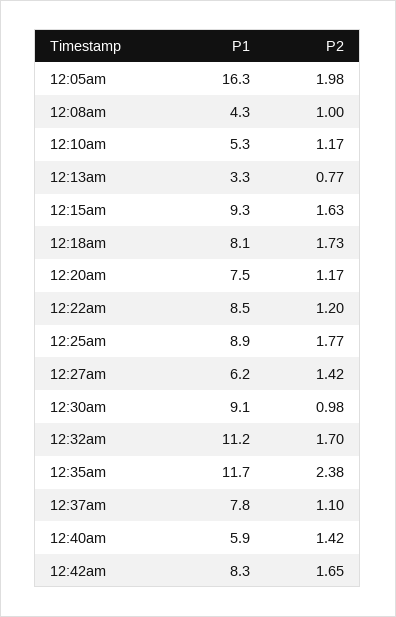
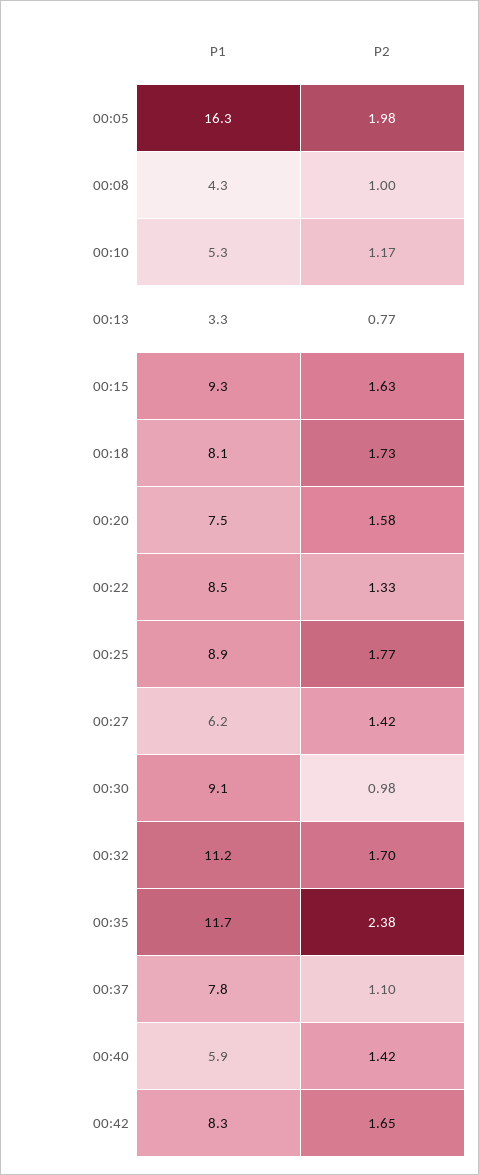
P2, 12:20am: 1.17 -> 1.58
P2, 12:22am: 1.2 -> 1.33

